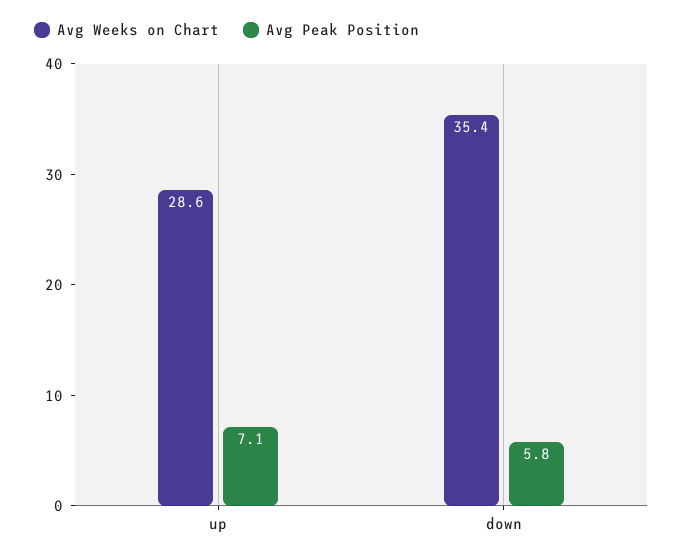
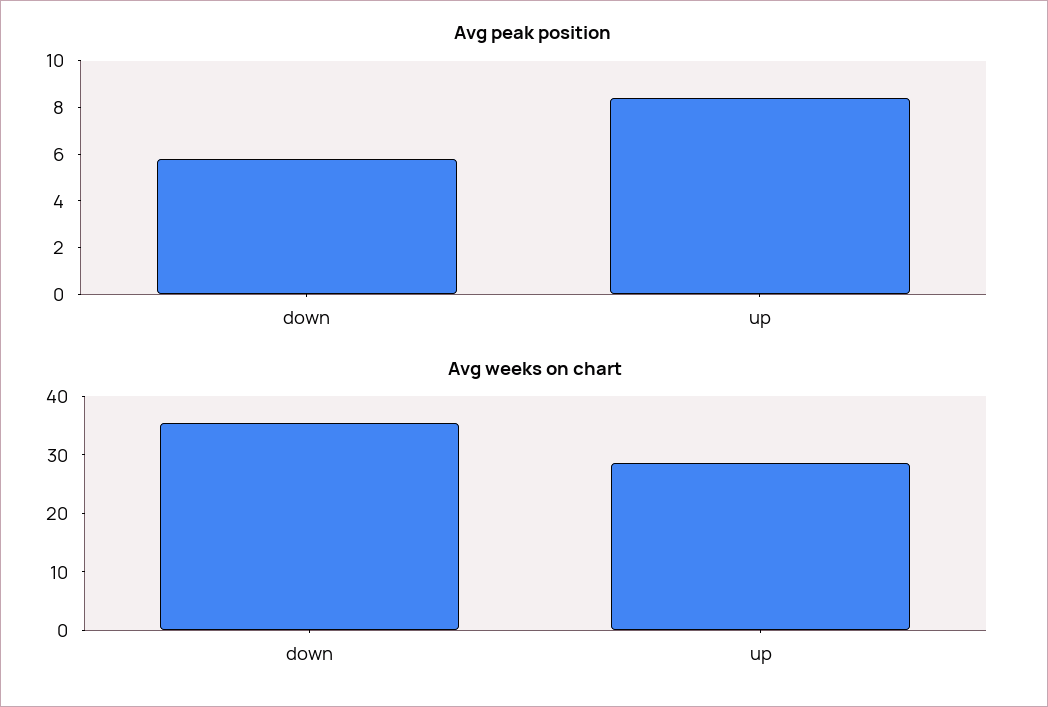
Avg Peak Position, up: 7.1 -> 8.5

